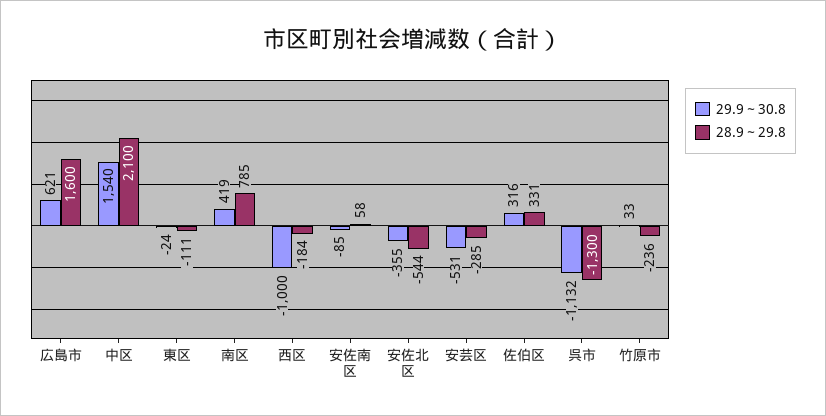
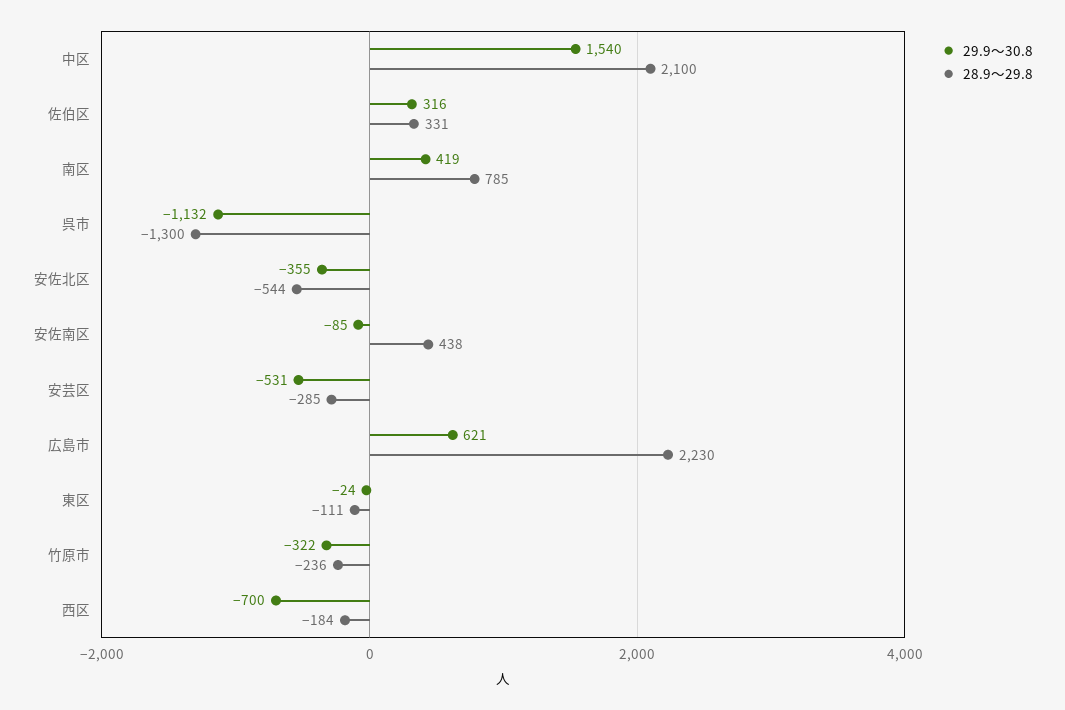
28.9～29.8, 広島市: 1600 -> 2230
29.9～30.8, 西区: -1000 -> -700
28.9～29.8, 安佐南区: 58 -> 438
29.9～30.8, 竹原市: 33 -> -322

